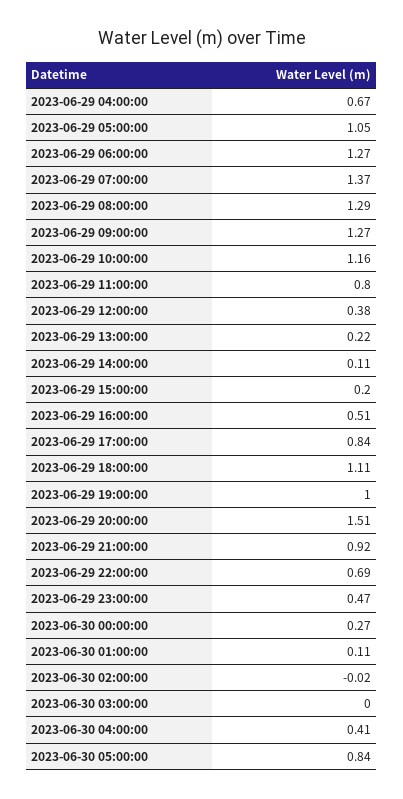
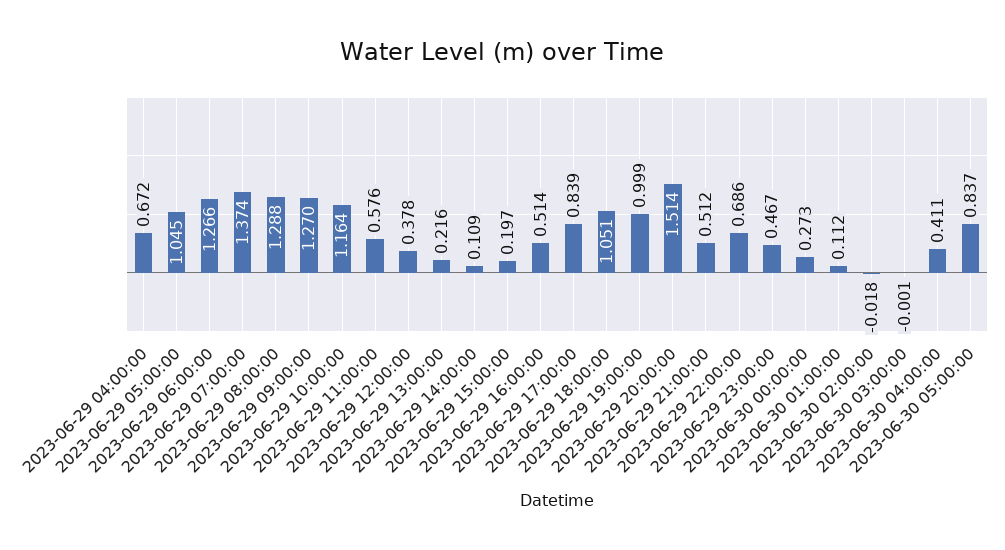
2023-06-29 11:00:00: 0.8 -> 0.576
2023-06-29 18:00:00: 1.11 -> 1.051
2023-06-29 21:00:00: 0.92 -> 0.512

